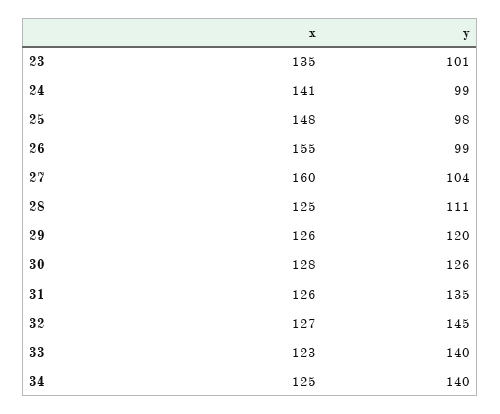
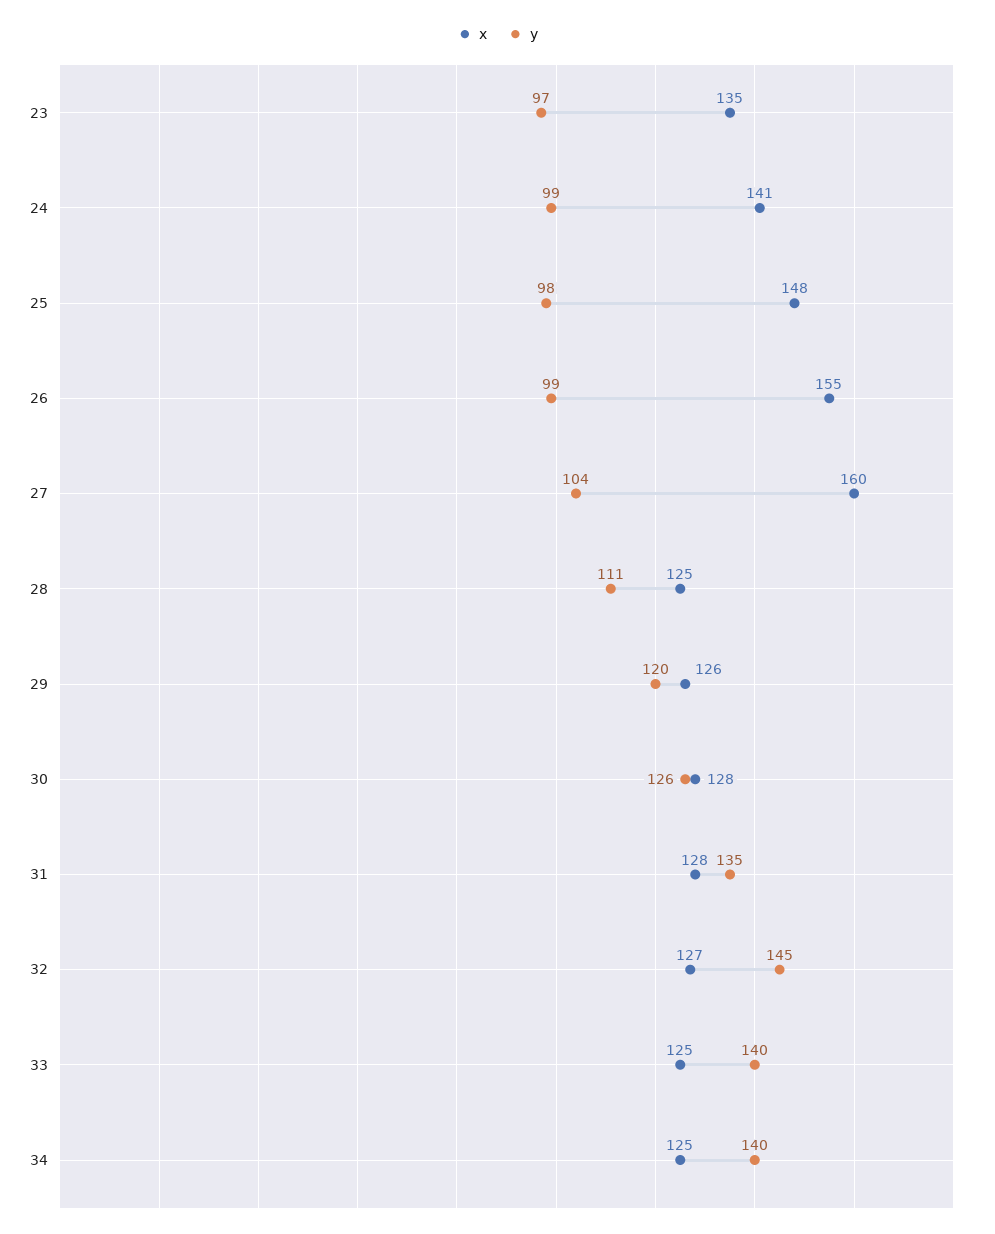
y, 23: 101 -> 97
x, 31: 126 -> 128
x, 33: 123 -> 125

